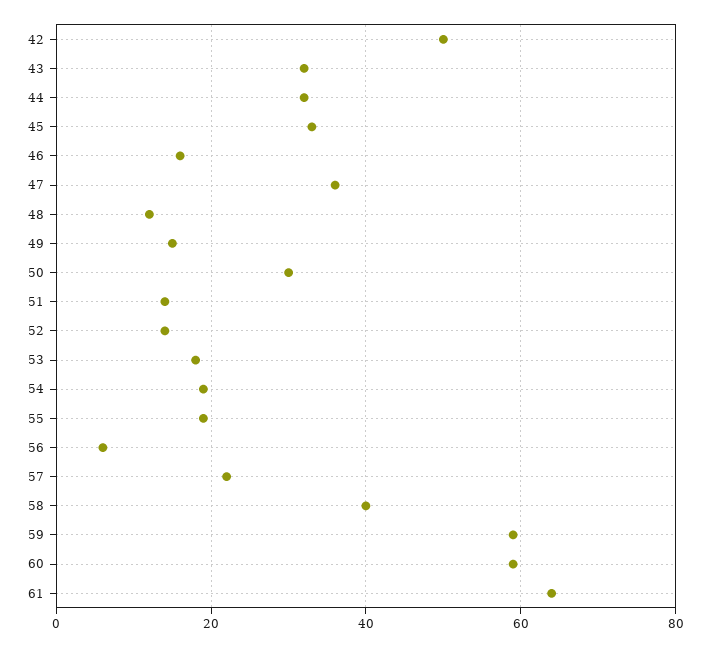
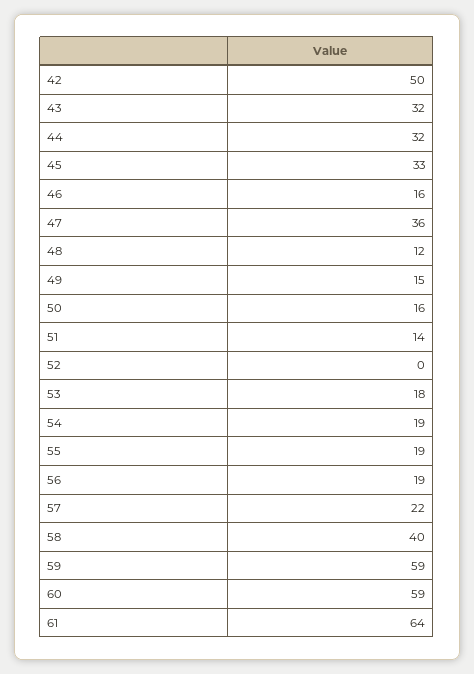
50: 30 -> 16
52: 15 -> 0
56: 5 -> 19

